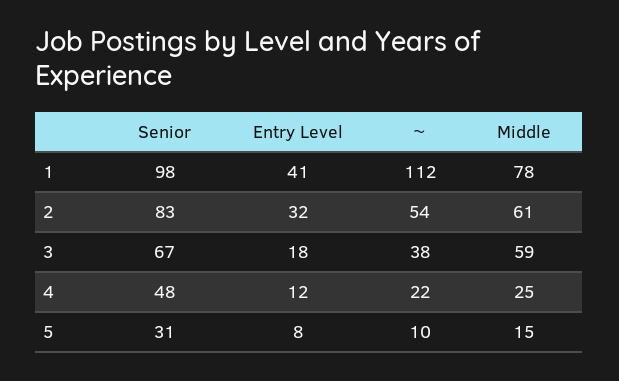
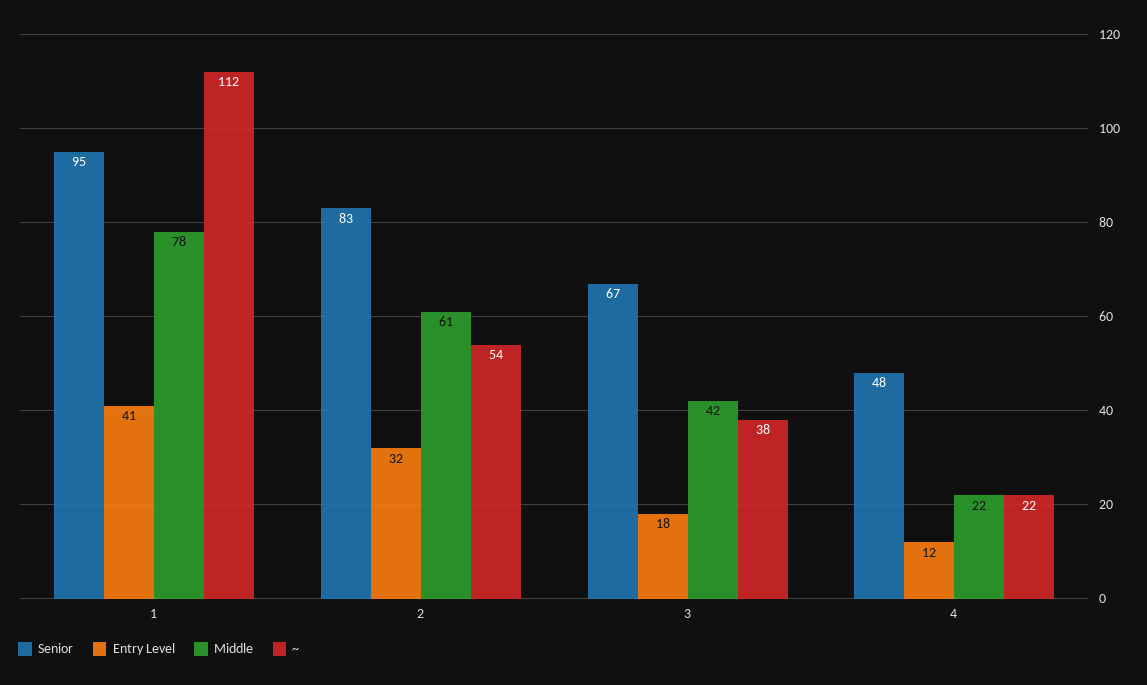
Senior, 1: 98 -> 95
Middle, 3: 59 -> 42
Middle, 4: 25 -> 22
Senior, 5: 31 -> none
Entry Level, 5: 8 -> none
~, 5: 10 -> none
Middle, 5: 15 -> none

